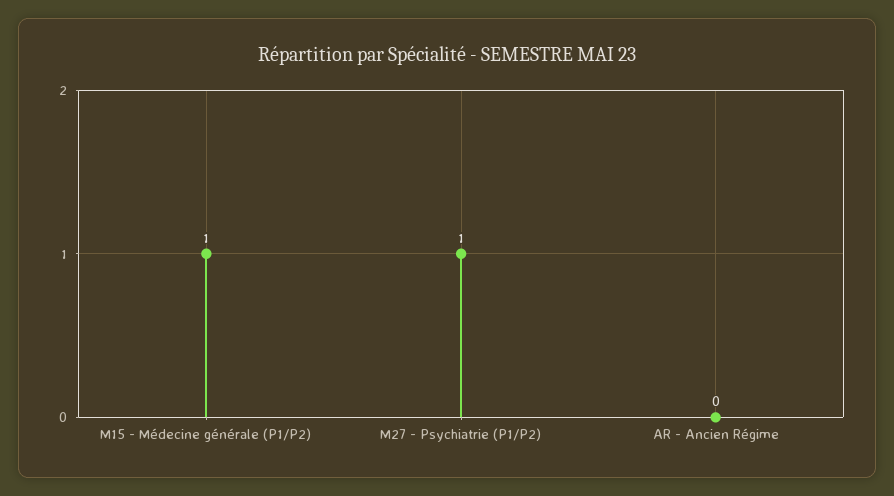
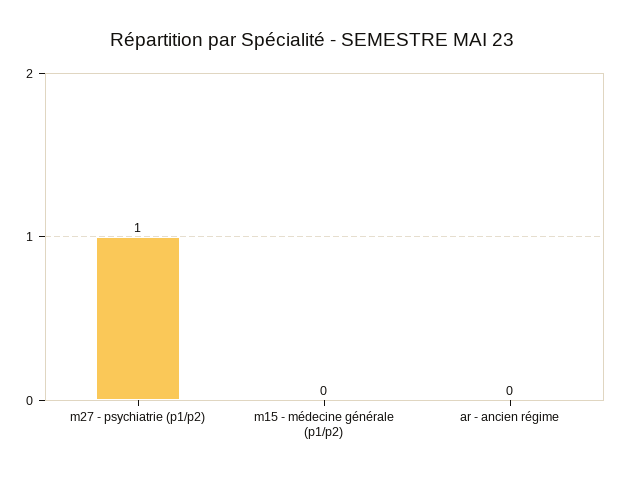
M15 - Médecine générale (P1/P2): 1 -> 0

